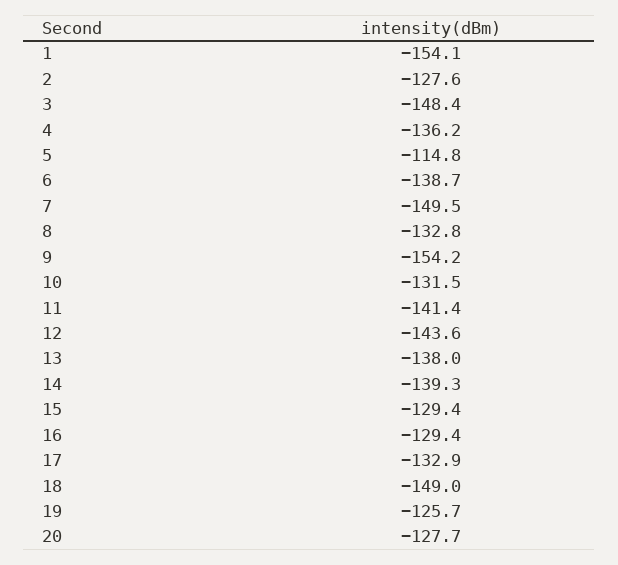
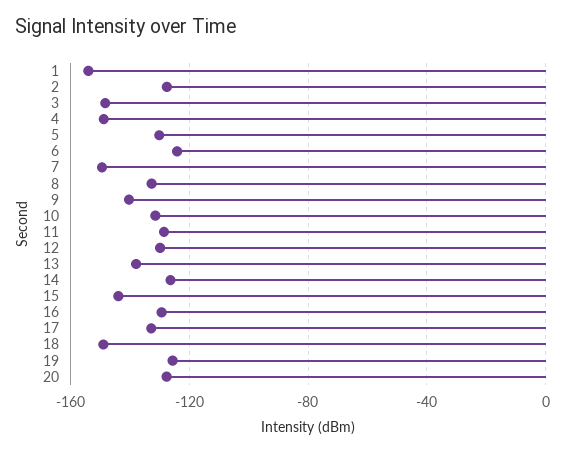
4: -136.2 -> -150
5: -114.8 -> -130
6: -138.7 -> -125
9: -154.2 -> -140
11: -141.4 -> -130
12: -143.6 -> -130
14: -139.3 -> -125
15: -129.4 -> -145

